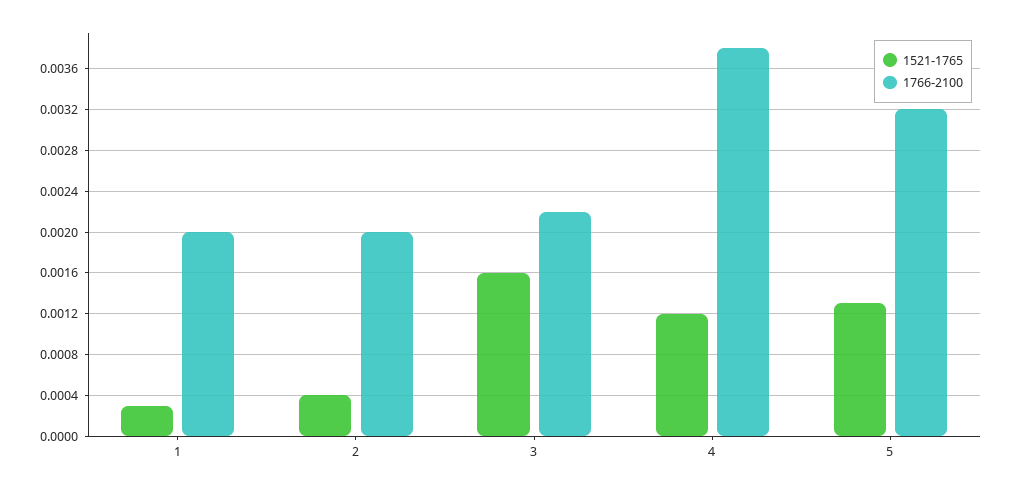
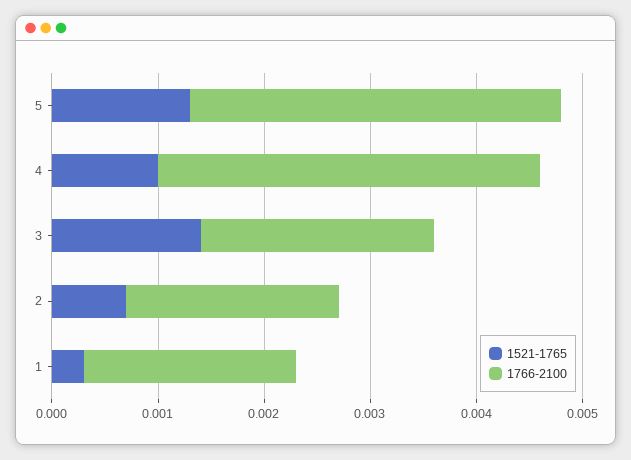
1521-1765, 2: 0.0004 -> 0.0007
1521-1765, 3: 0.0016 -> 0.0014
1521-1765, 4: 0.0012 -> 0.001
1766-2100, 4: 0.0038 -> 0.0036
1766-2100, 5: 0.0032 -> 0.0035

